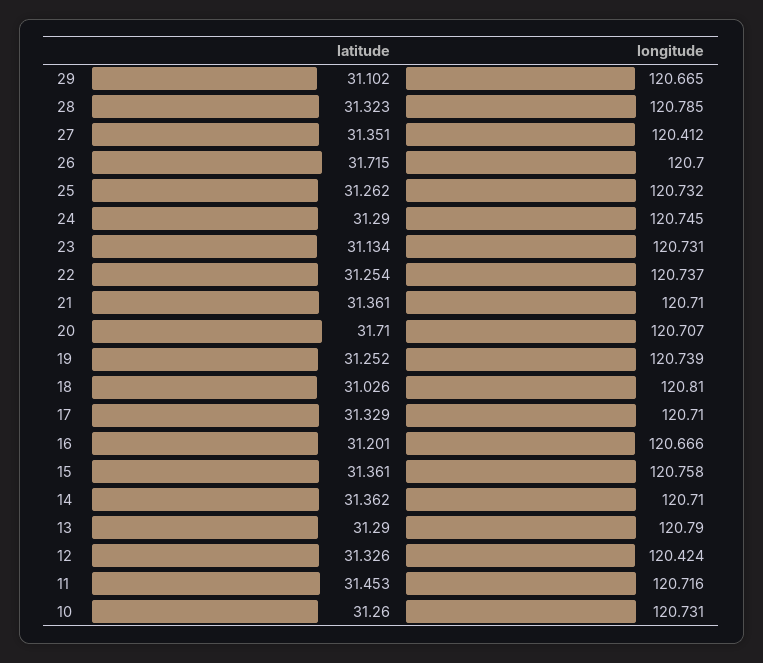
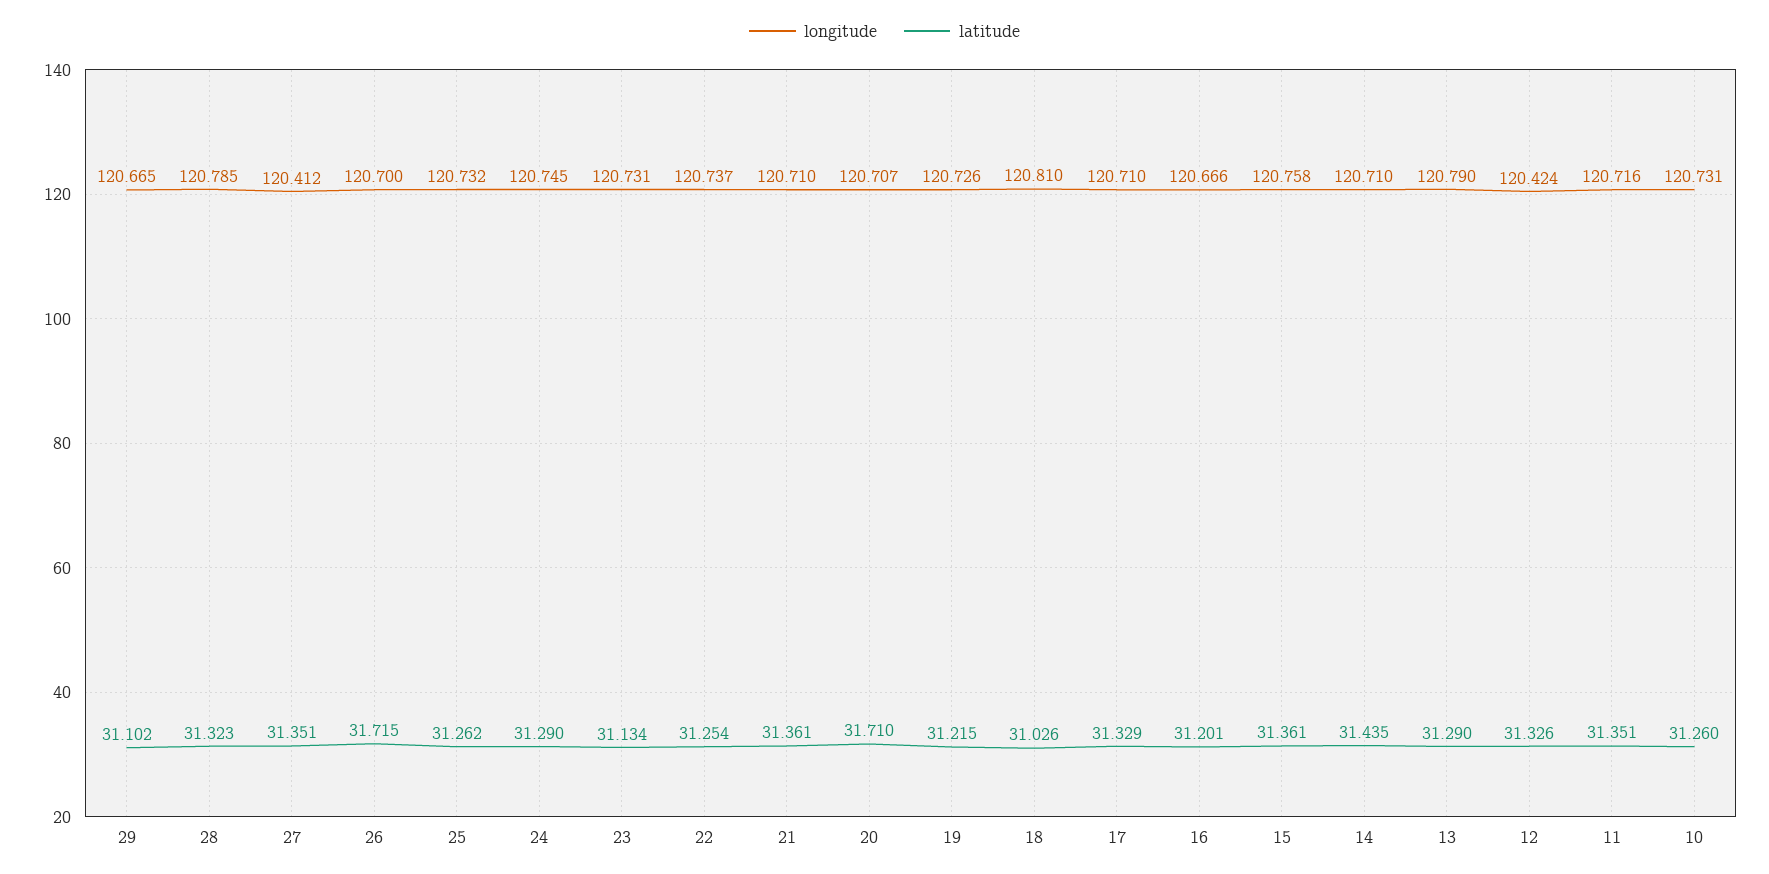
latitude, 19: 31.252 -> 31.215
longitude, 19: 120.739 -> 120.726
latitude, 14: 31.362 -> 31.435
latitude, 11: 31.453 -> 31.351

